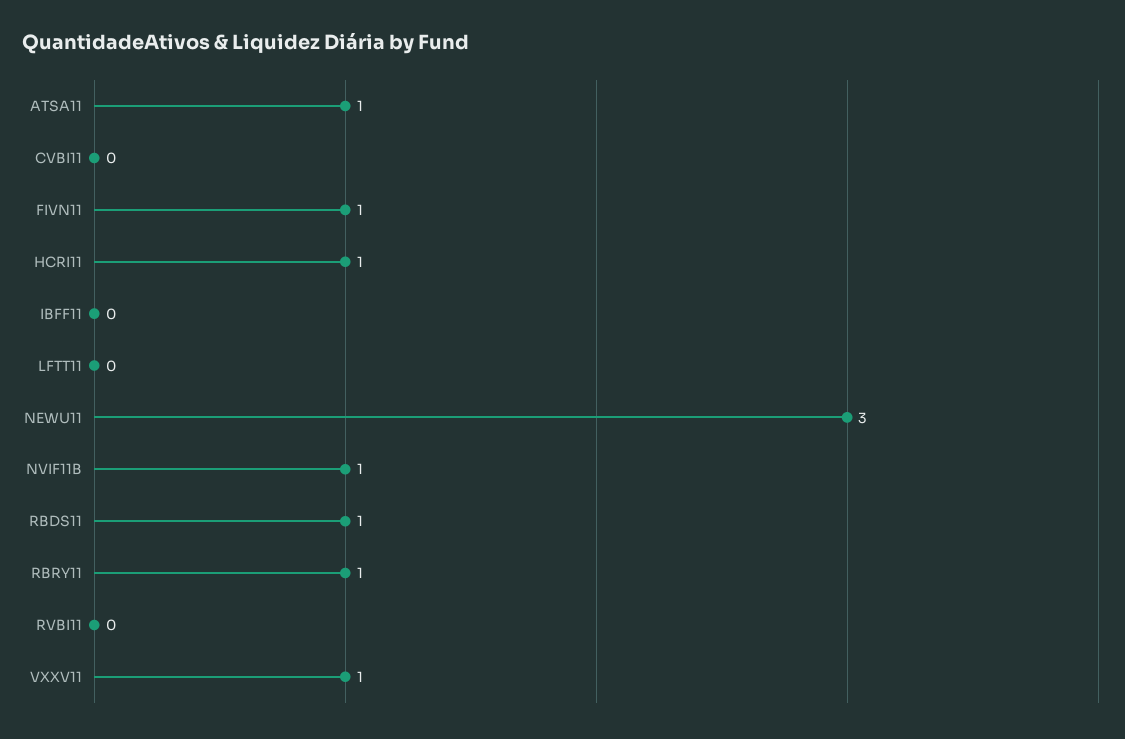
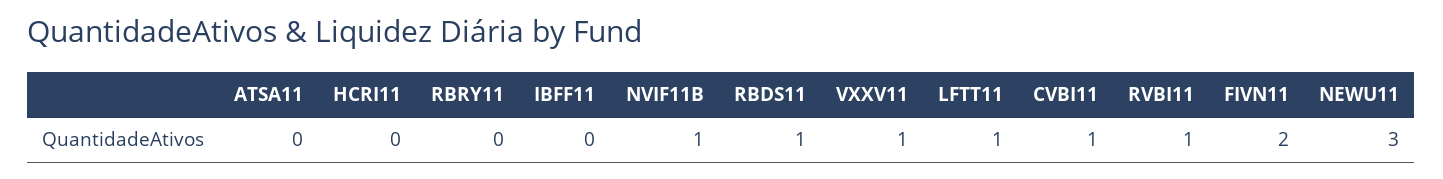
ATSA11: 1 -> 0
CVBI11: 0 -> 1
FIVN11: 1 -> 2
HCRI11: 1 -> 0
LFTT11: 0 -> 1
RBRY11: 1 -> 0
RVBI11: 0 -> 1

